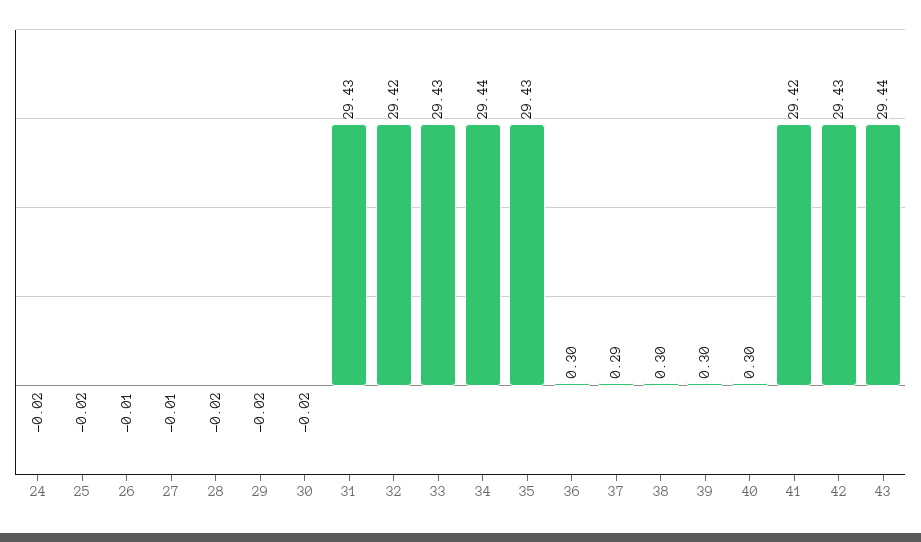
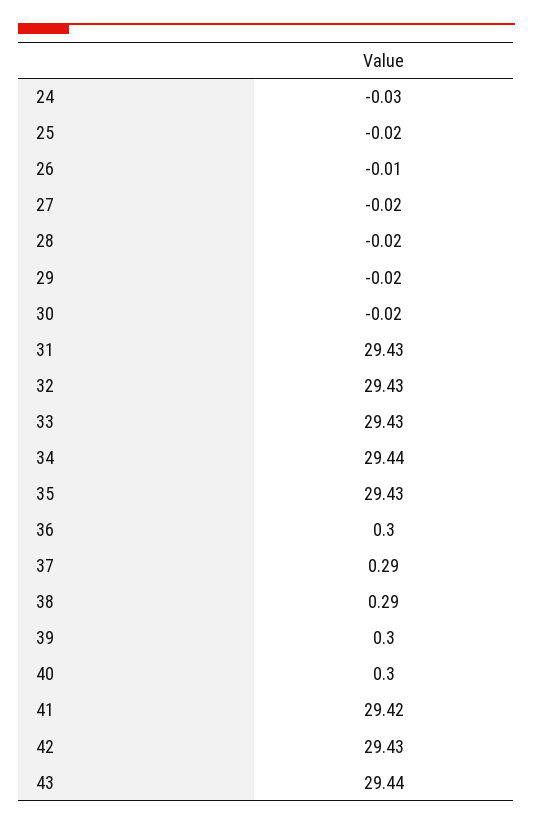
24: -0.02 -> -0.03
27: -0.01 -> -0.02
32: 29.42 -> 29.43
38: 0.3 -> 0.29

